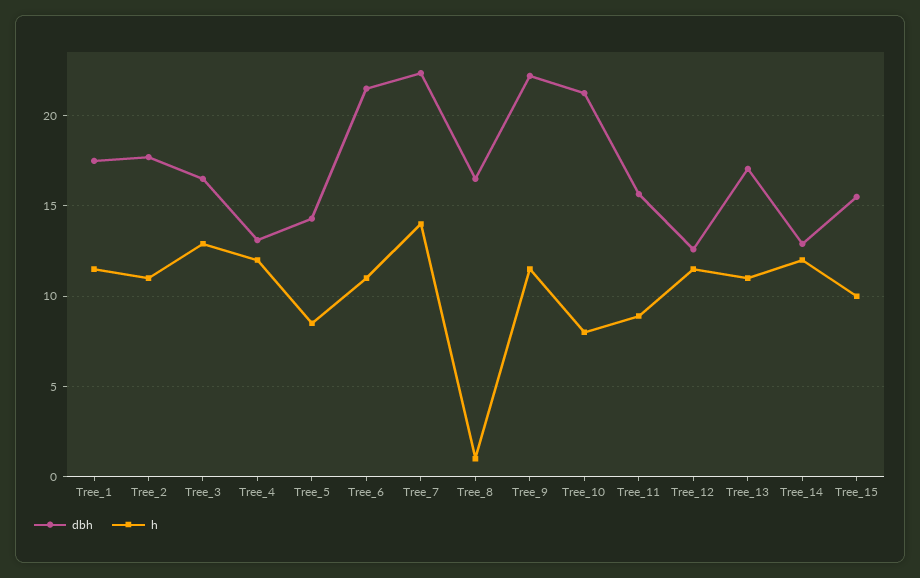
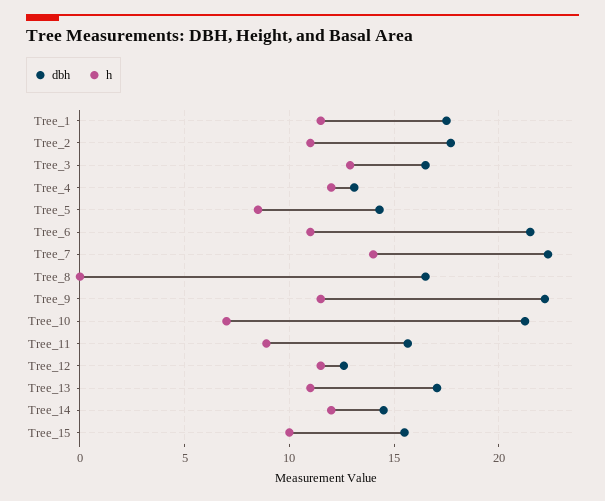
h, Tree_8: 1 -> 0
h, Tree_10: 8 -> 7
dbh, Tree_14: 13 -> 14.5

